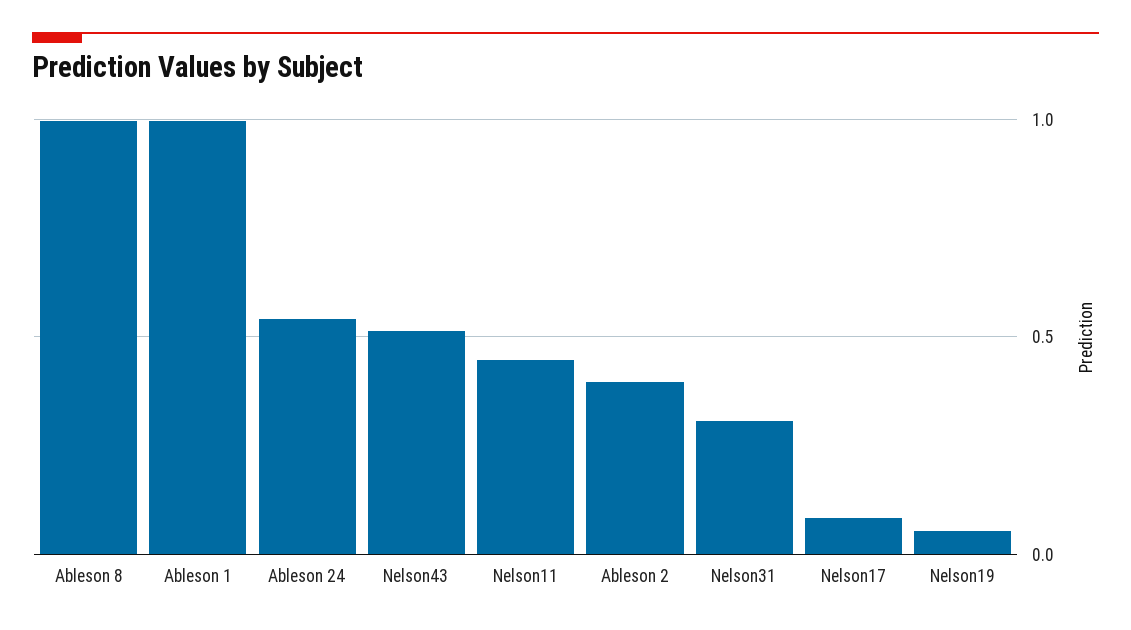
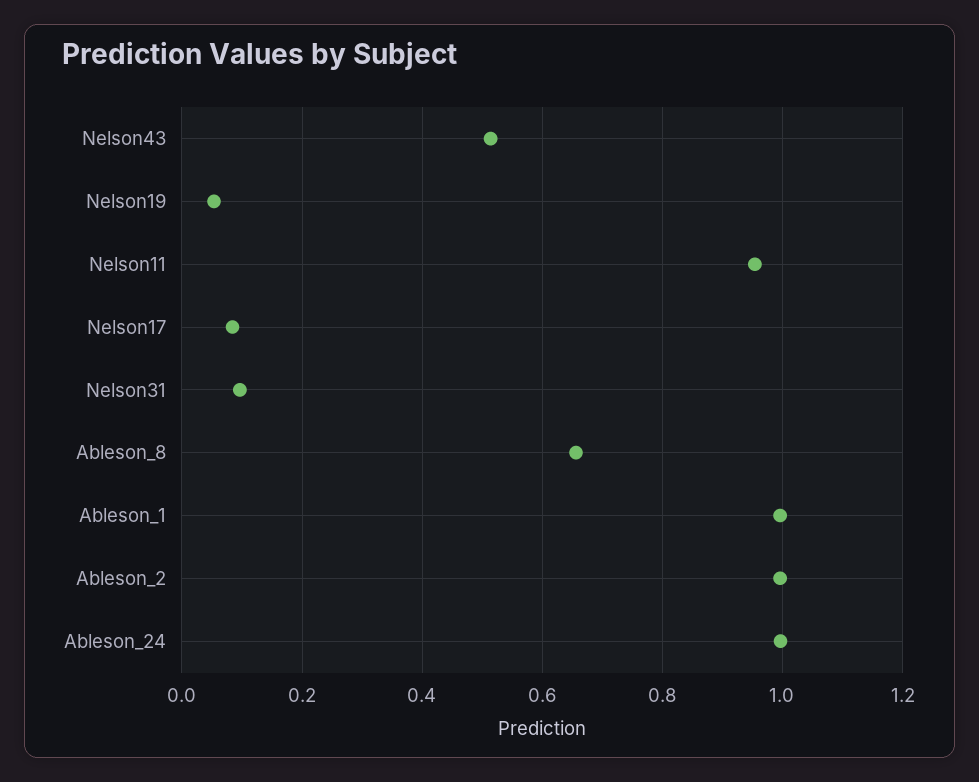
Ableson 8: 1 -> 0.66
Ableson 24: 0.55 -> 1
Nelson11: 0.45 -> 0.96
Ableson 2: 0.4 -> 1
Nelson31: 0.3 -> 0.1

